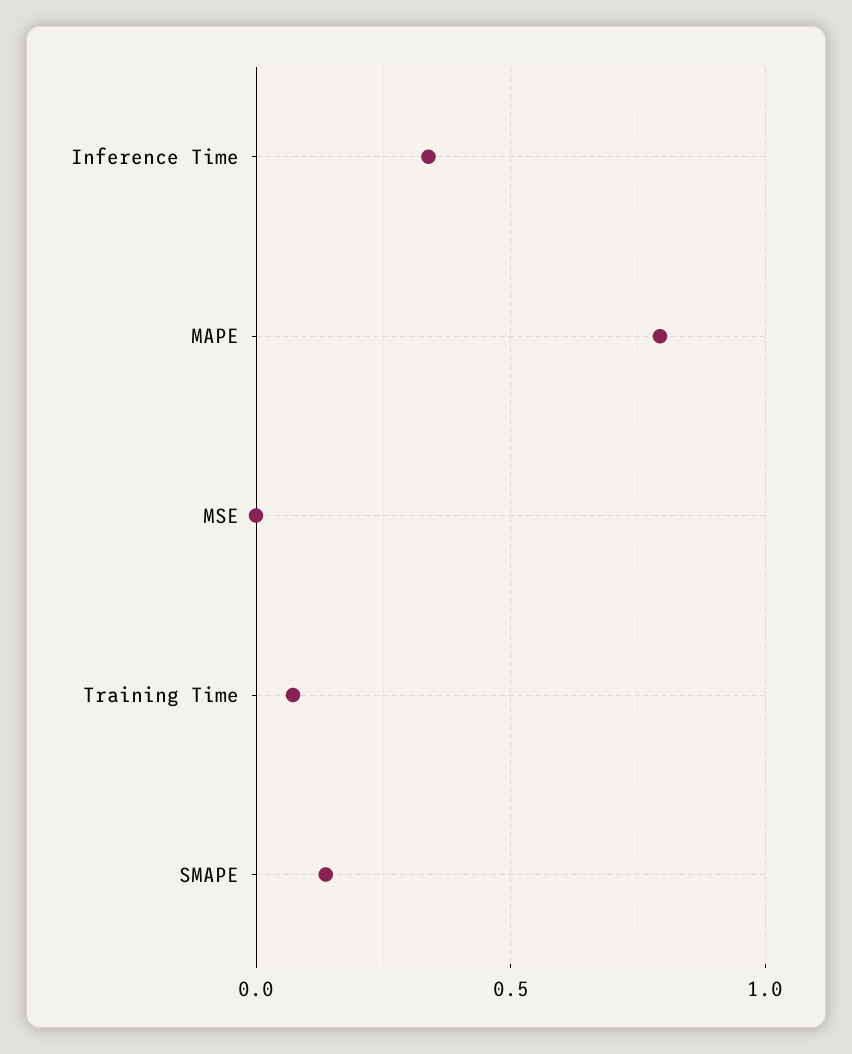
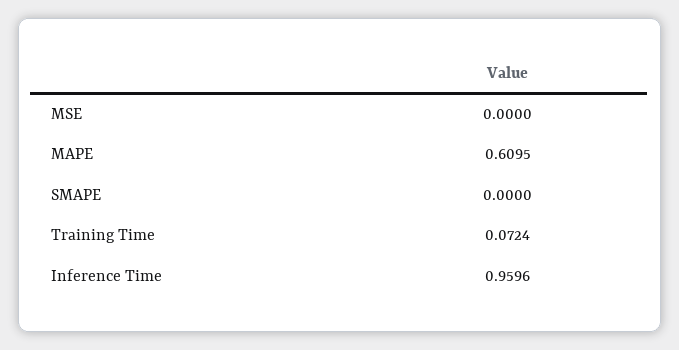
Inference Time: 0.35 -> 0.9596
MAPE: 0.8 -> 0.6095
SMAPE: 0.15 -> 0

